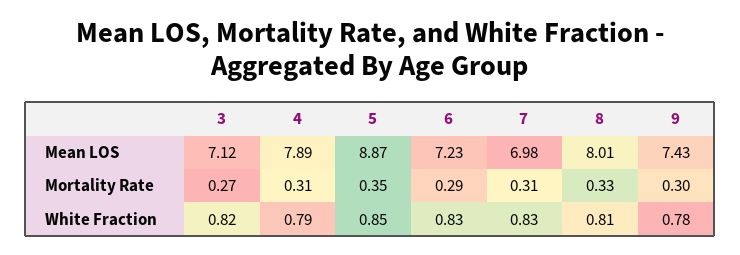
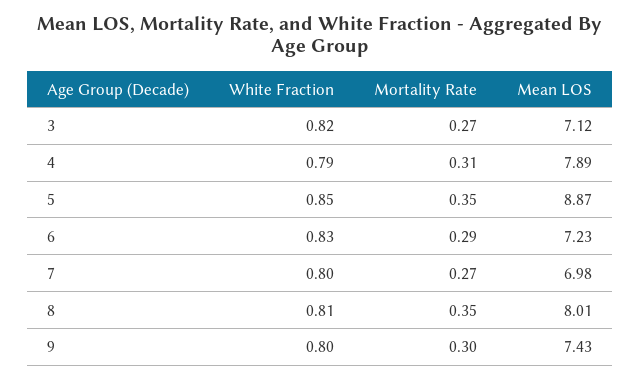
7, Mortality Rate: 0.31 -> 0.27
8, Mortality Rate: 0.33 -> 0.35
7, White Fraction: 0.83 -> 0.8
9, White Fraction: 0.78 -> 0.8

